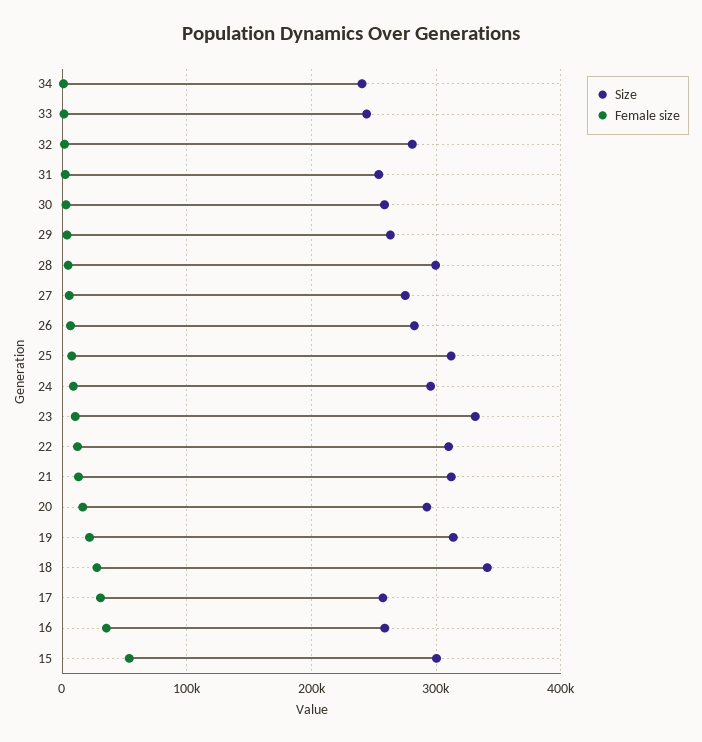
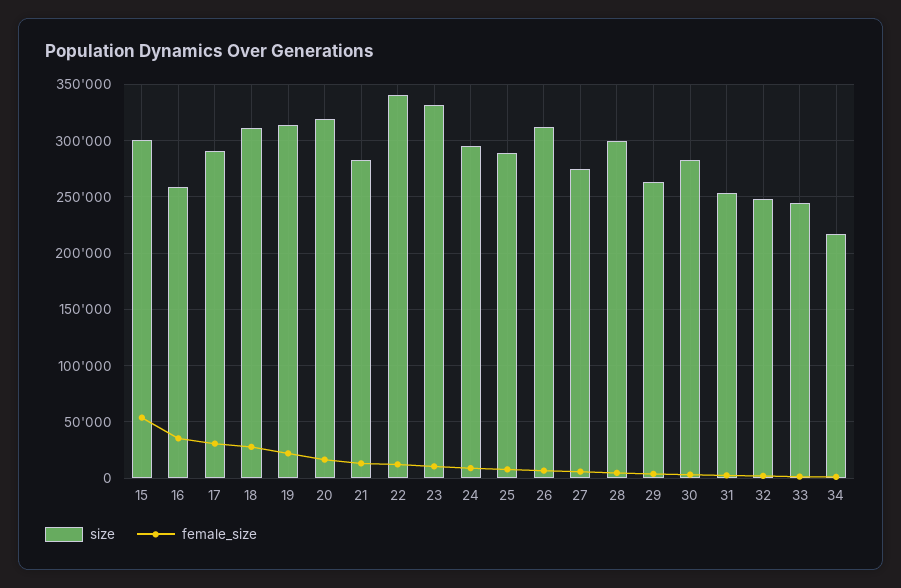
Size, 34: 240000 -> 220000
Size, 32: 280000 -> 250000
Size, 30: 260000 -> 280000
Size, 26: 280000 -> 310000
Size, 25: 310000 -> 290000
Size, 22: 310000 -> 340000
Size, 21: 310000 -> 280000
Size, 20: 290000 -> 320000
Size, 18: 340000 -> 310000
Size, 17: 260000 -> 290000

